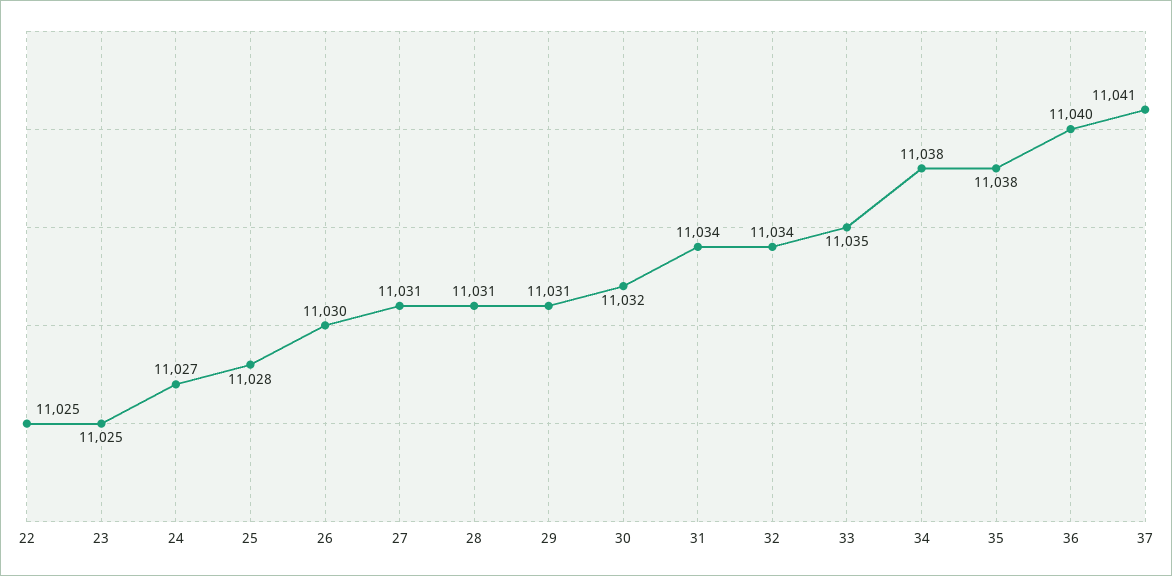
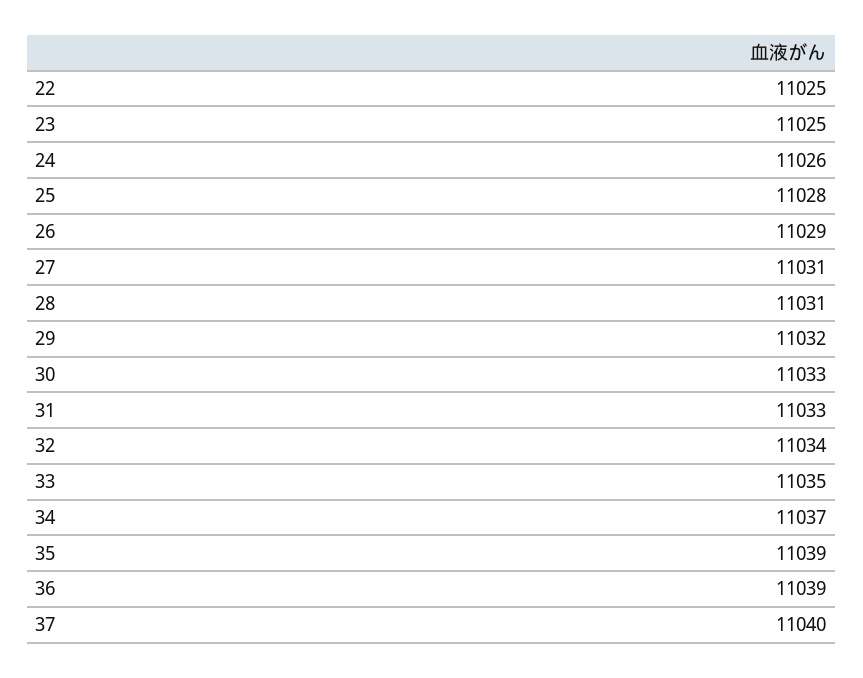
24: 11027 -> 11026
26: 11030 -> 11029
29: 11031 -> 11032
30: 11032 -> 11033
31: 11034 -> 11033
34: 11038 -> 11037
35: 11038 -> 11039
36: 11040 -> 11039
37: 11041 -> 11040

